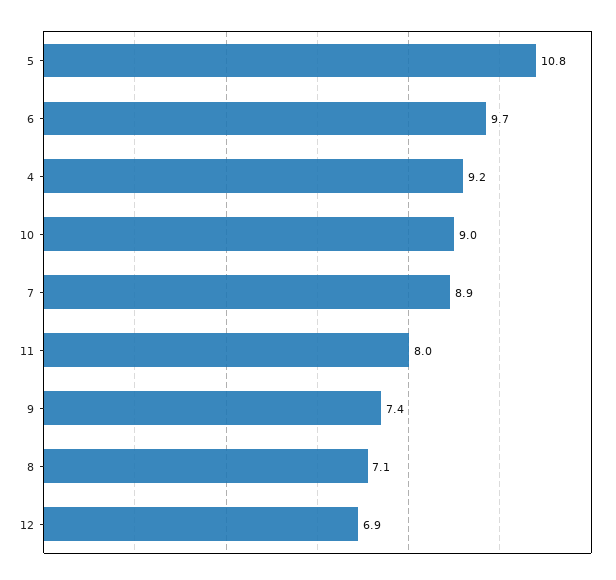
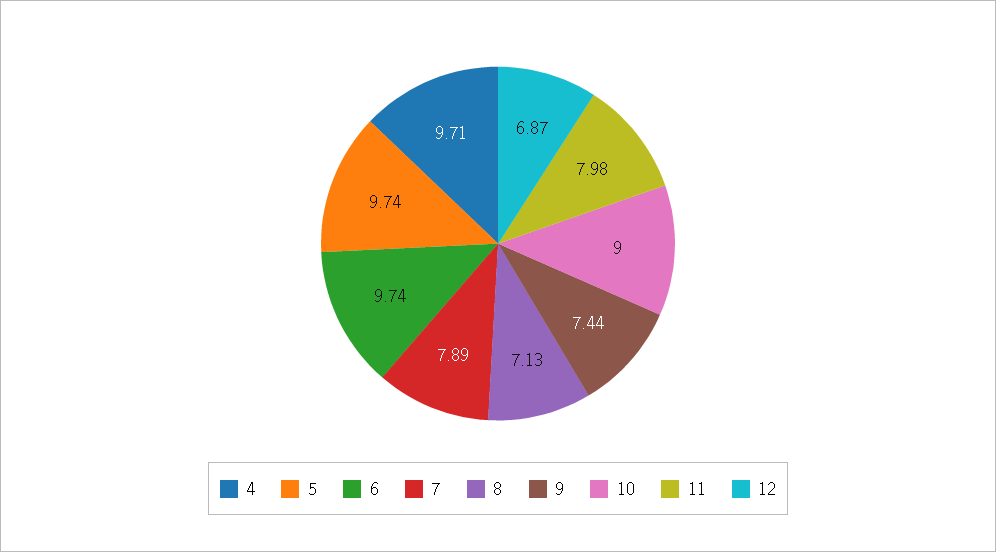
5: 10.8 -> 9.74
4: 9.2 -> 9.71
7: 8.9 -> 7.89

